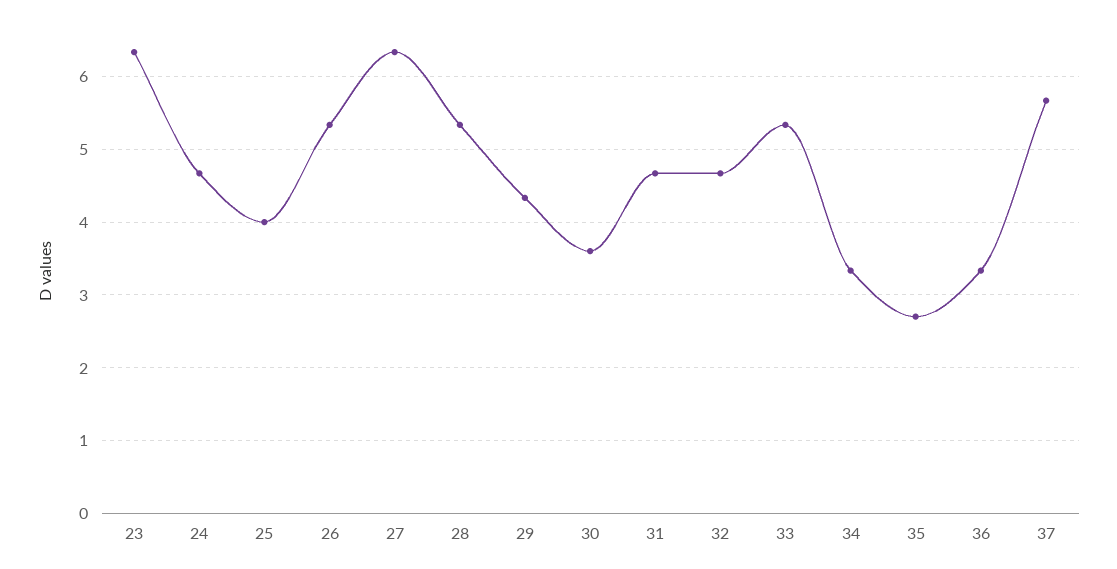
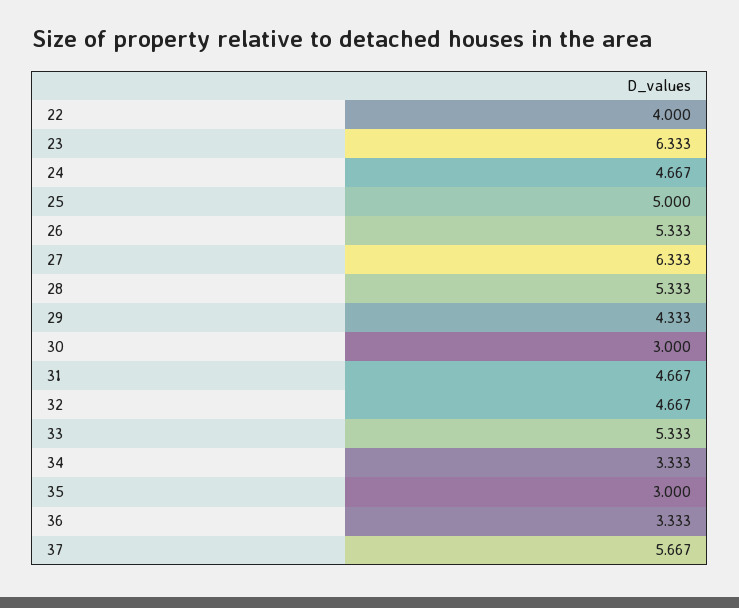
25: 4 -> 5
30: 3.6 -> 3
35: 2.7 -> 3
22: none -> 4

